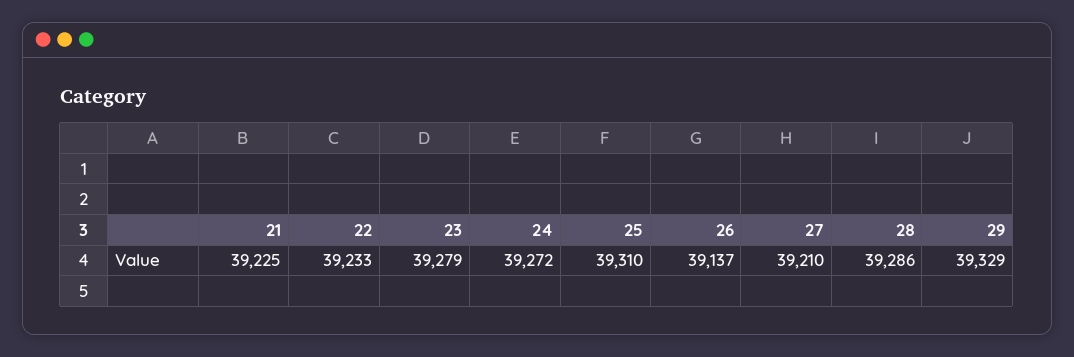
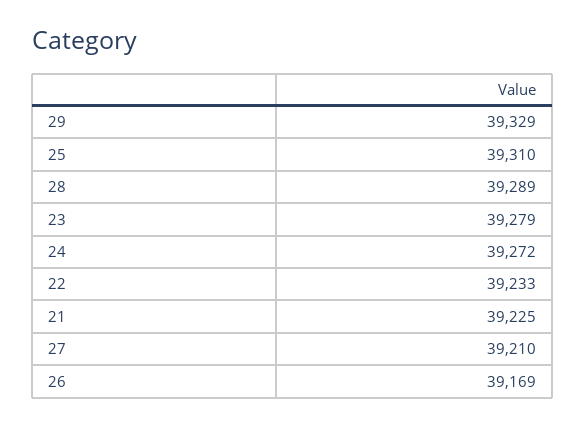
26: 39137 -> 39169
28: 39286 -> 39289

